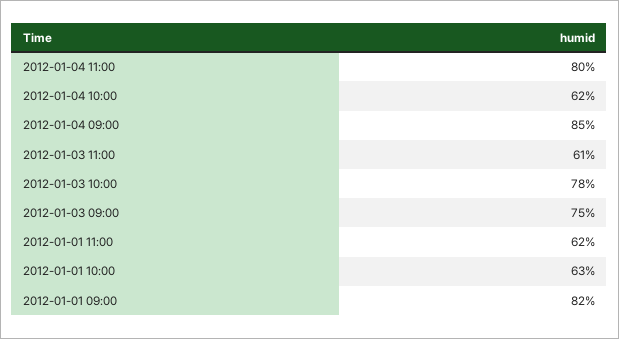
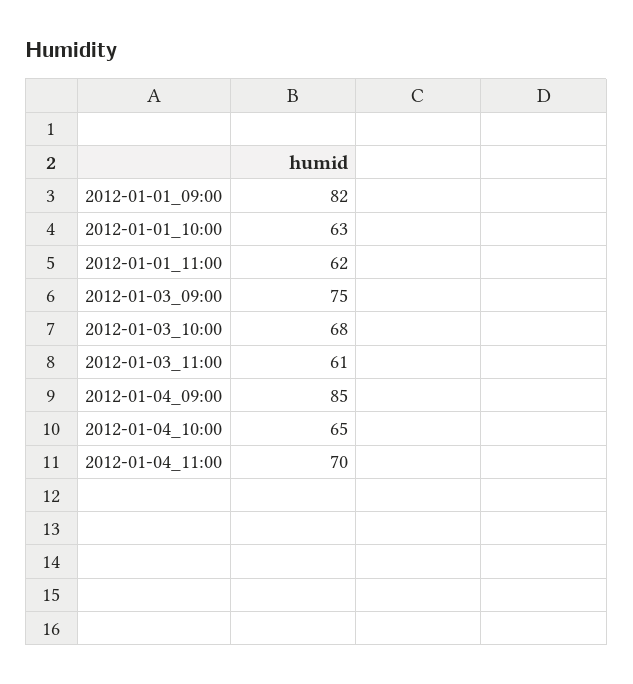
2012-01-04 11:00: 80 -> 70
2012-01-04 10:00: 62 -> 65
2012-01-03 10:00: 78 -> 68

